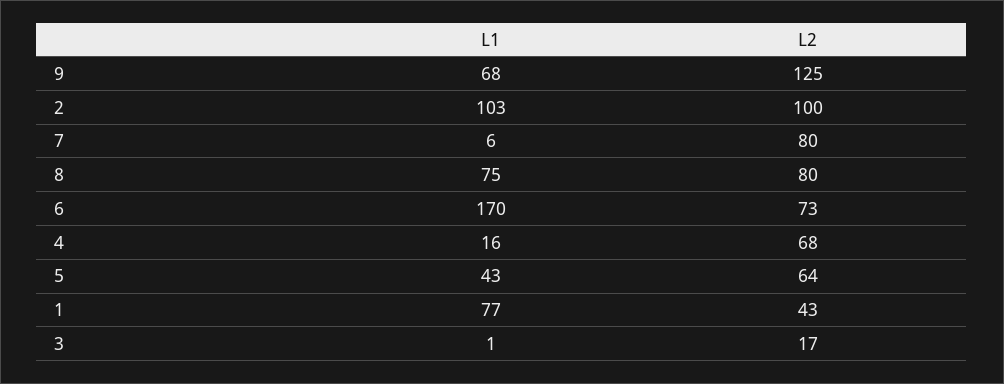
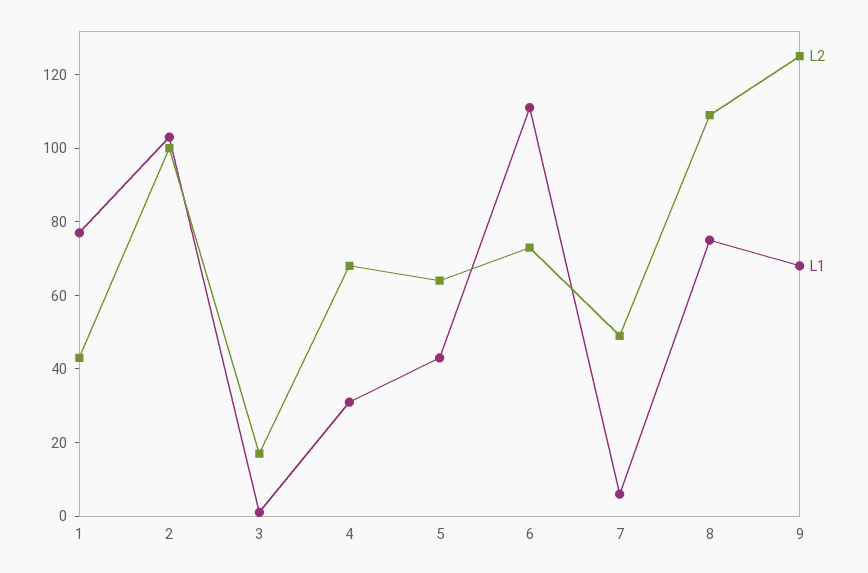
L2, 7: 80 -> 50
L2, 8: 80 -> 110
L1, 6: 170 -> 110
L1, 4: 16 -> 30

